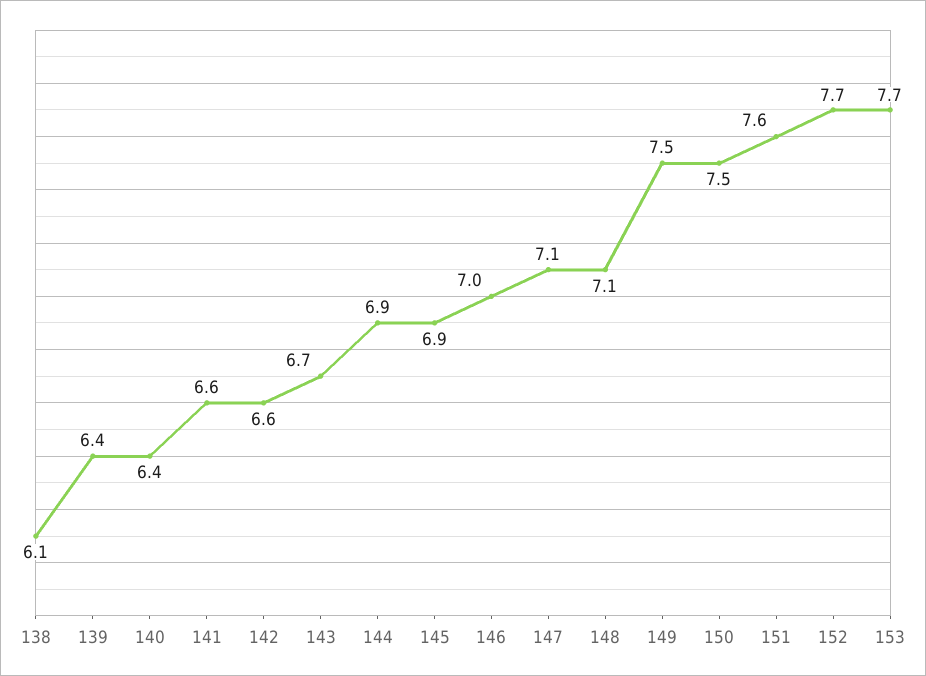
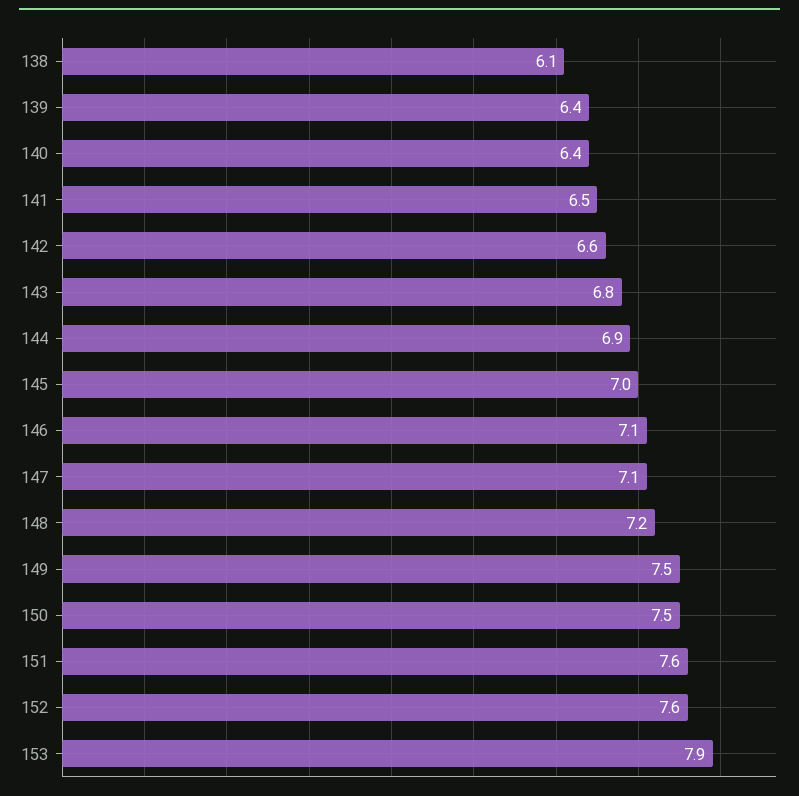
141: 6.6 -> 6.5
143: 6.7 -> 6.8
145: 6.9 -> 7
146: 7 -> 7.1
148: 7.1 -> 7.2
152: 7.7 -> 7.6
153: 7.7 -> 7.9

